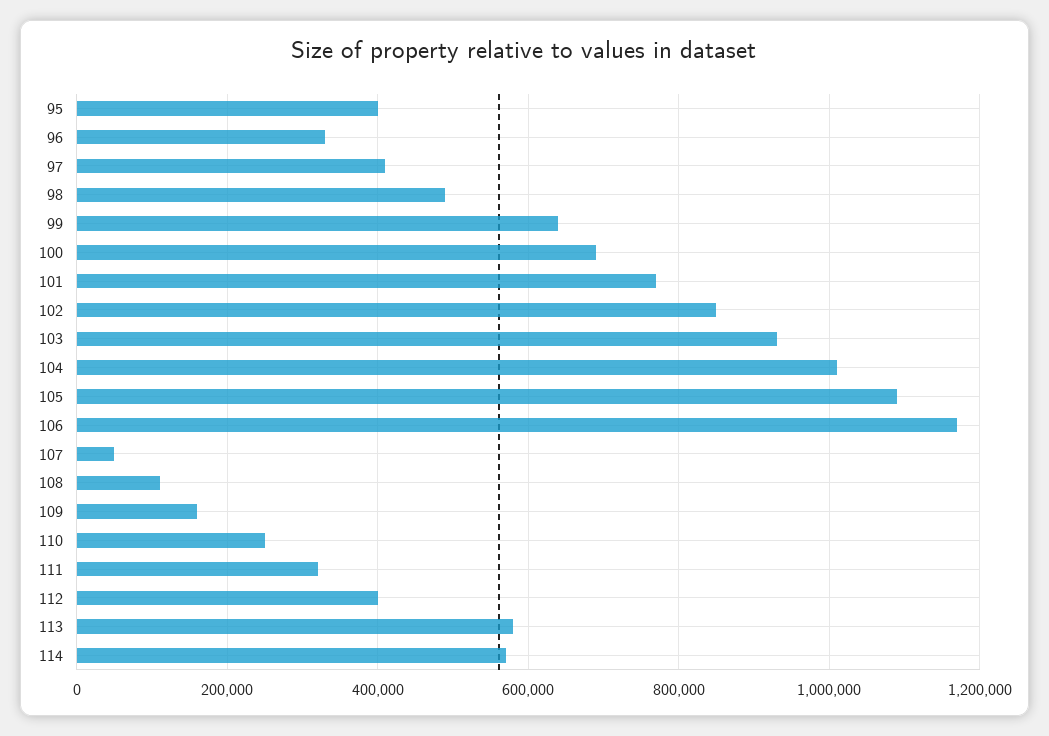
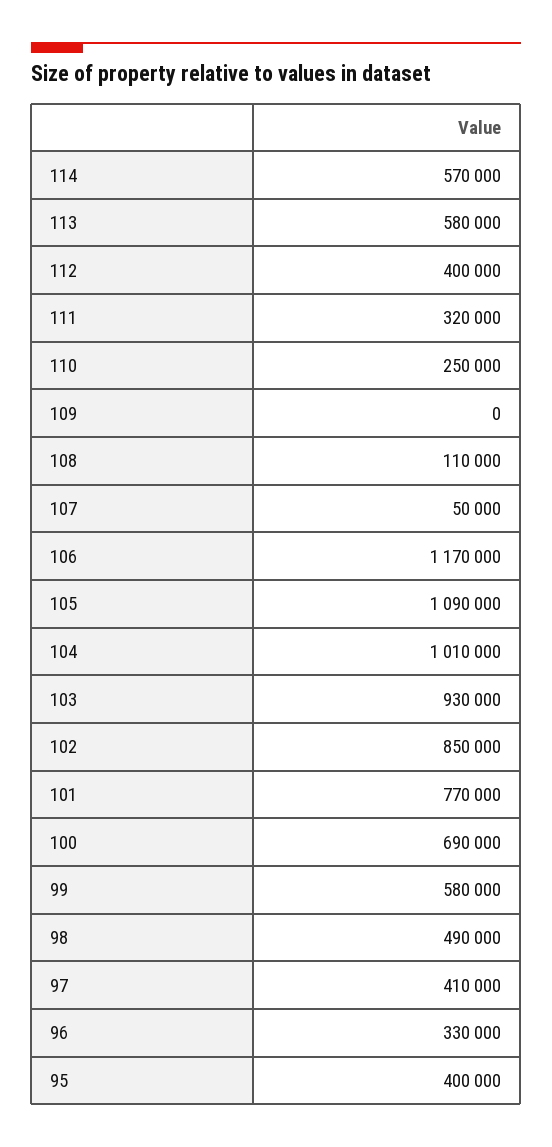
99: 640000 -> 580000
109: 160000 -> 0

